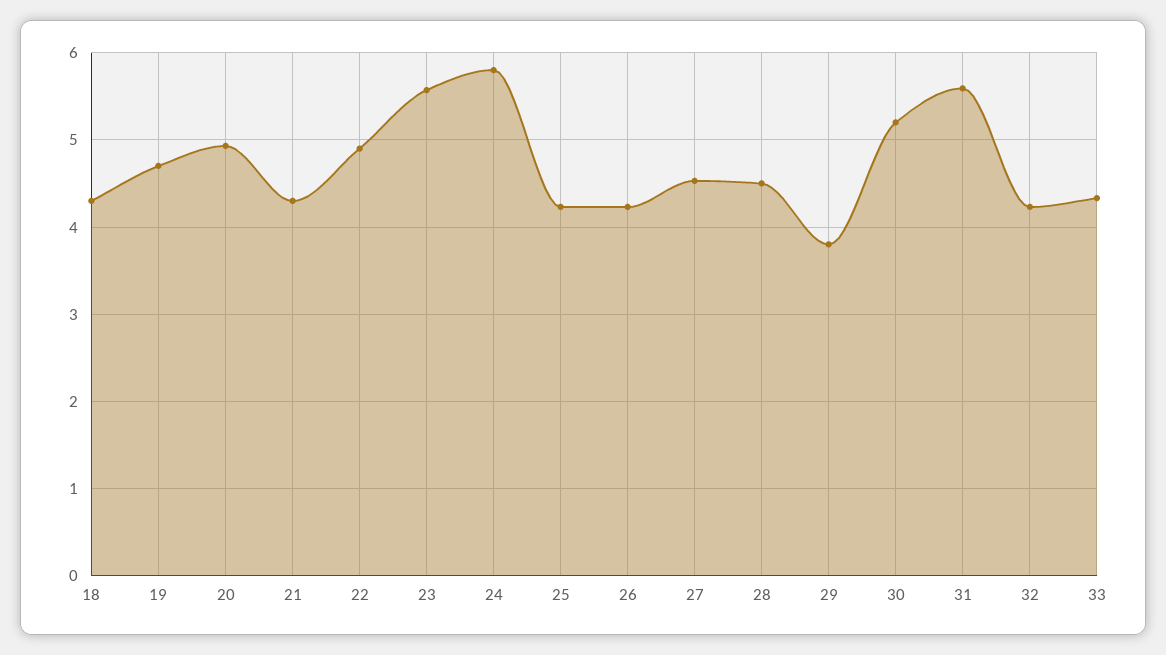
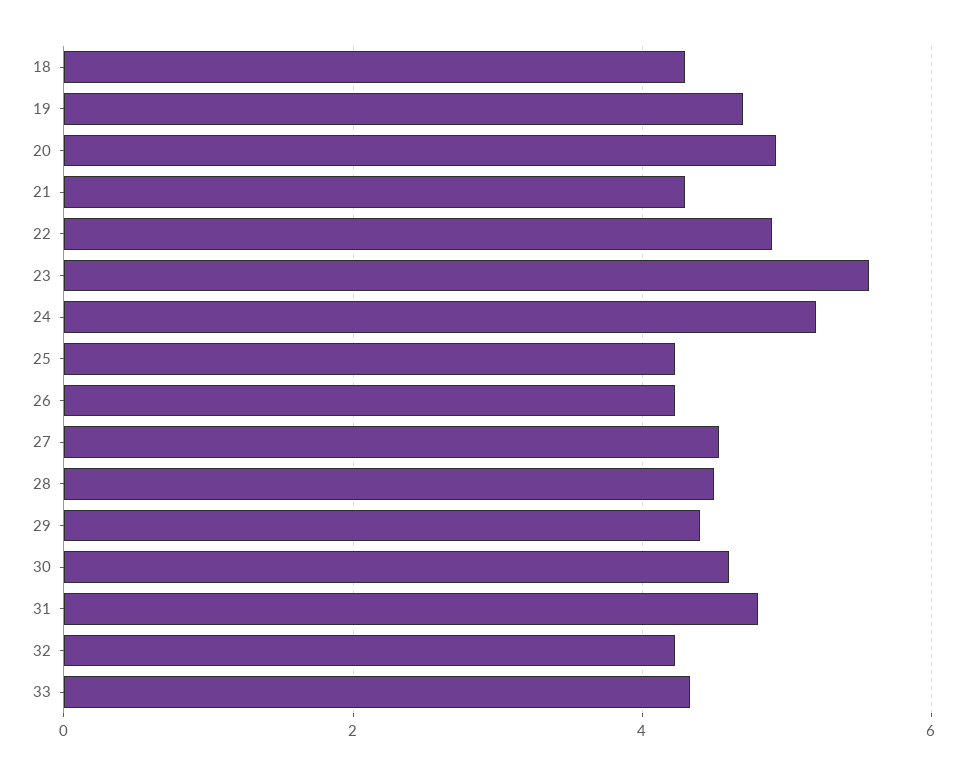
24: 5.8 -> 5.2
29: 3.8 -> 4.4
30: 5.2 -> 4.6
31: 5.6 -> 4.8

